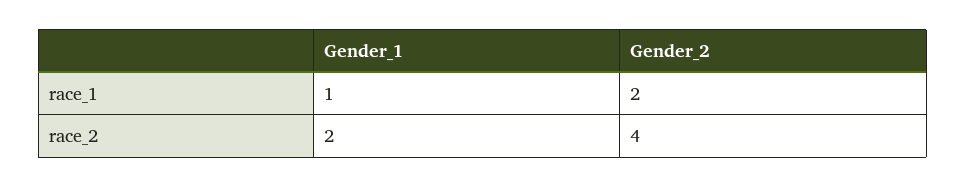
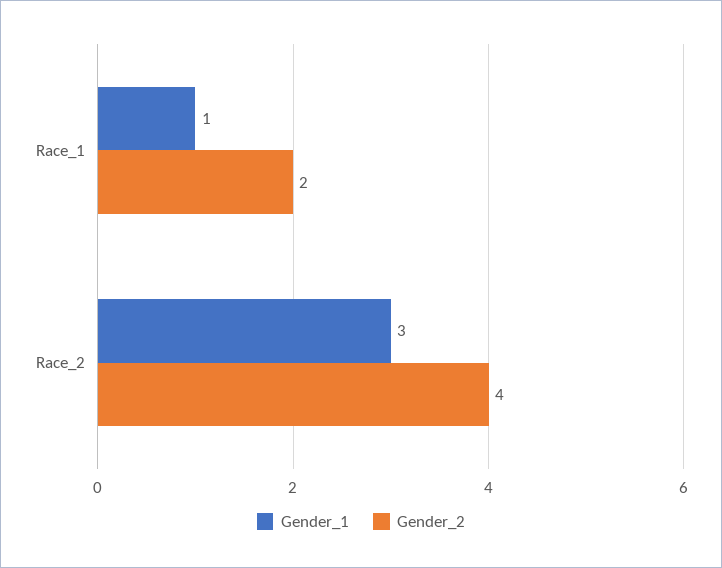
Gender_1, race_2: 2 -> 3

